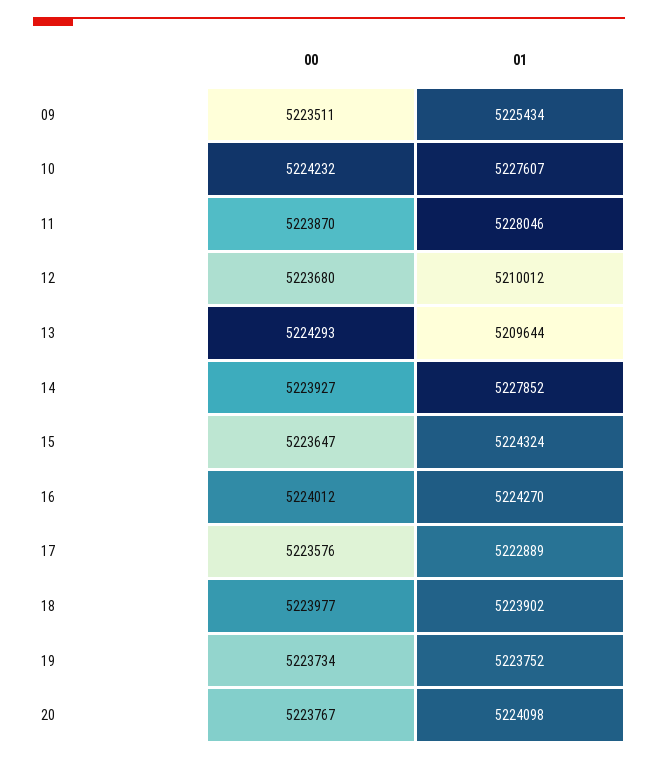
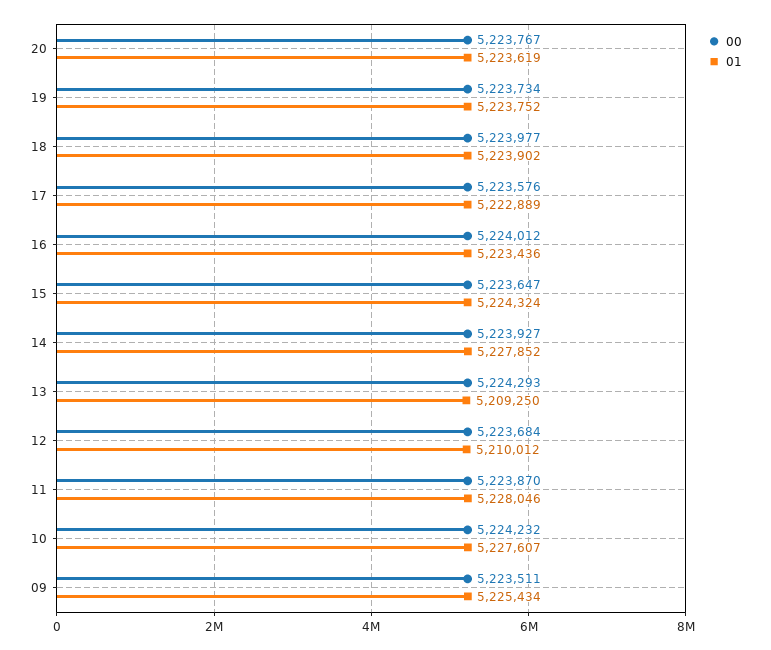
00, 12: 5223680 -> 5223684
01, 13: 5209644 -> 5209250
01, 16: 5224270 -> 5223436
01, 20: 5224098 -> 5223619

